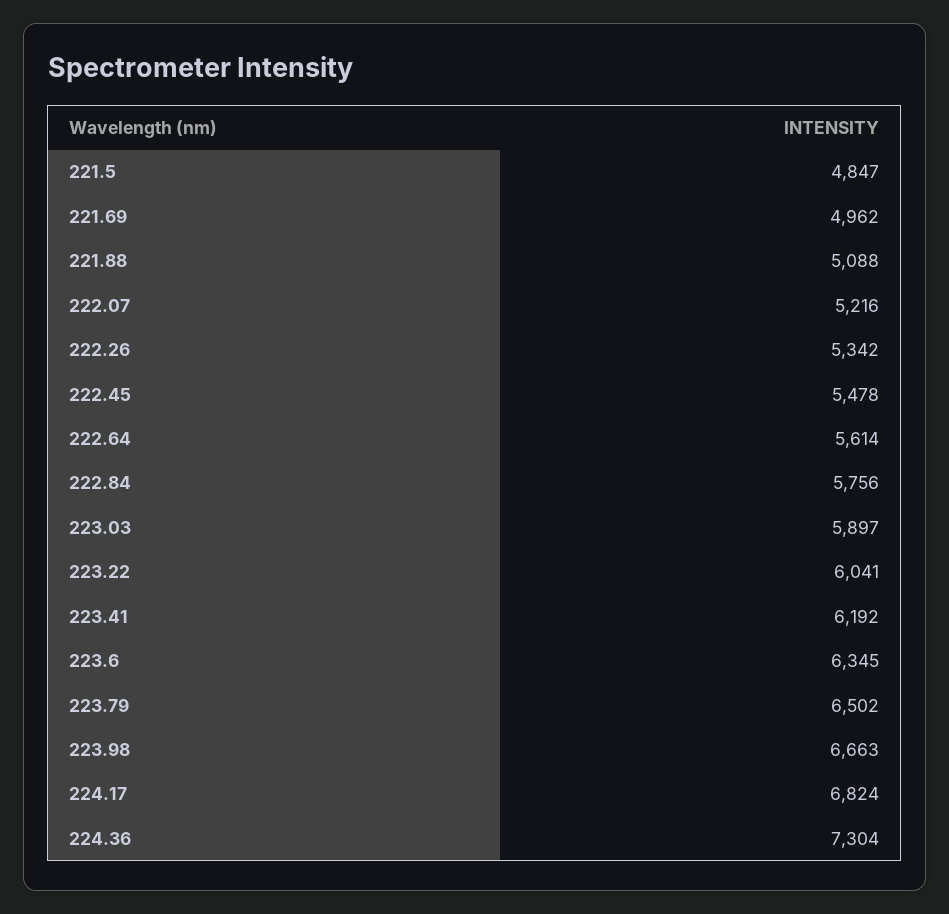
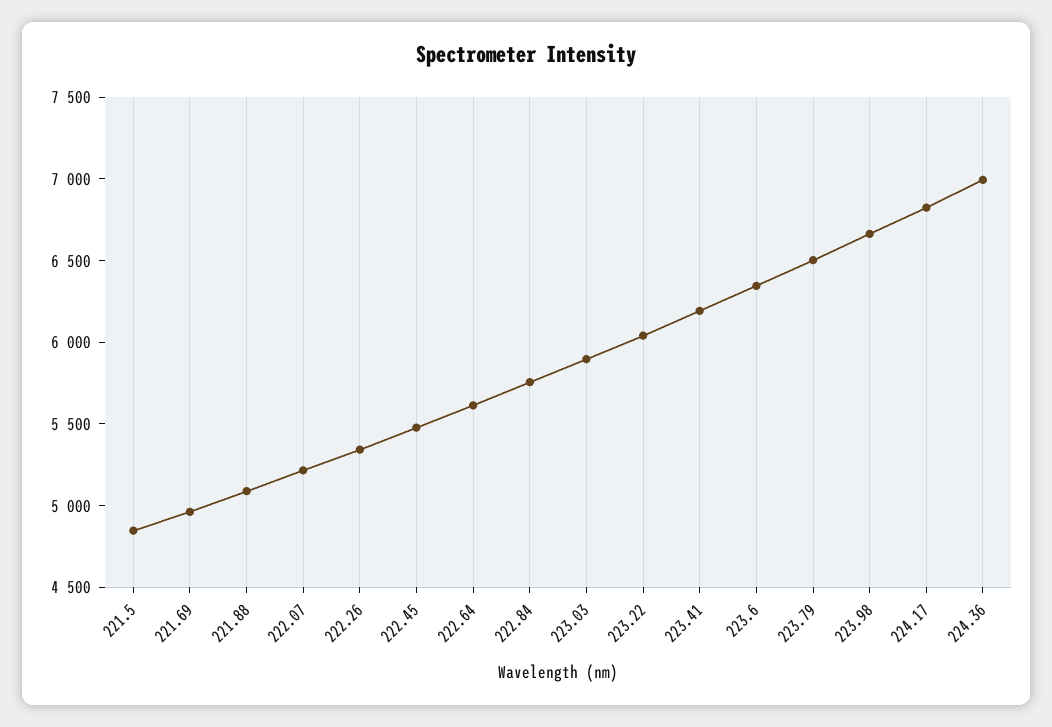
224.36: 7304 -> 7000

